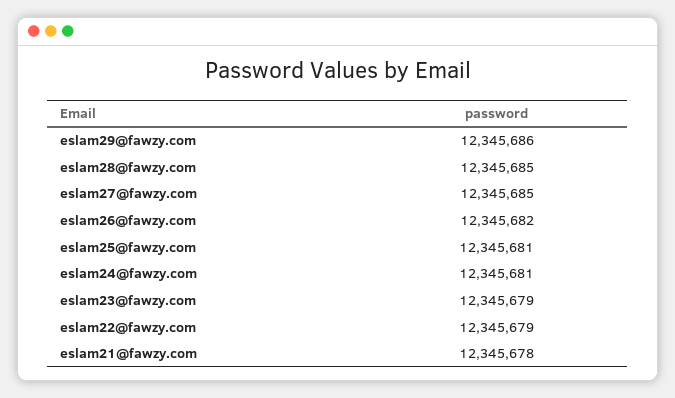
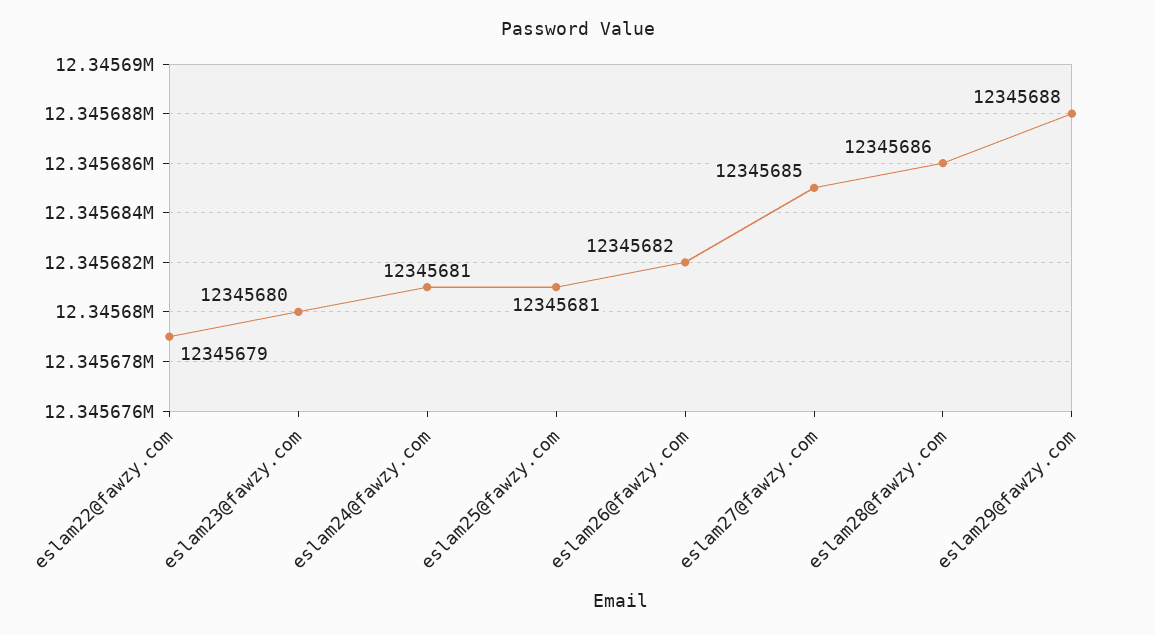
eslam29@fawzy.com: 12345686 -> 12345688
eslam28@fawzy.com: 12345685 -> 12345686
eslam23@fawzy.com: 12345679 -> 12345680
eslam21@fawzy.com: 12345678 -> none

